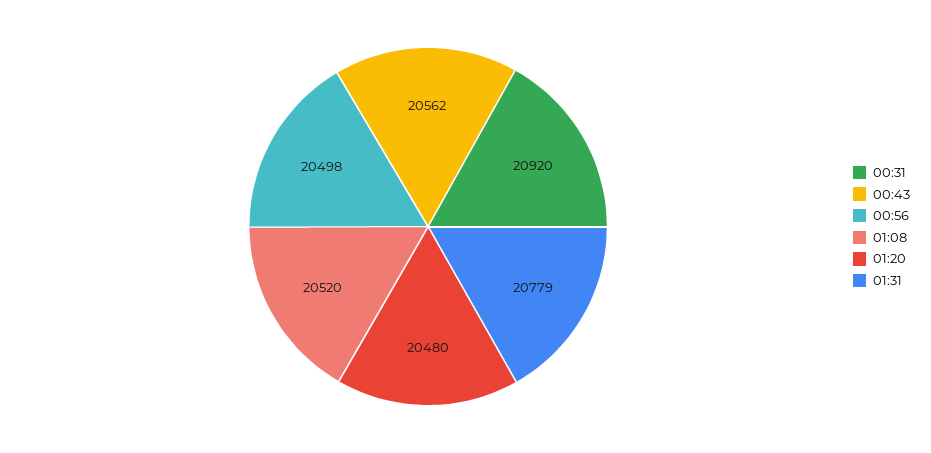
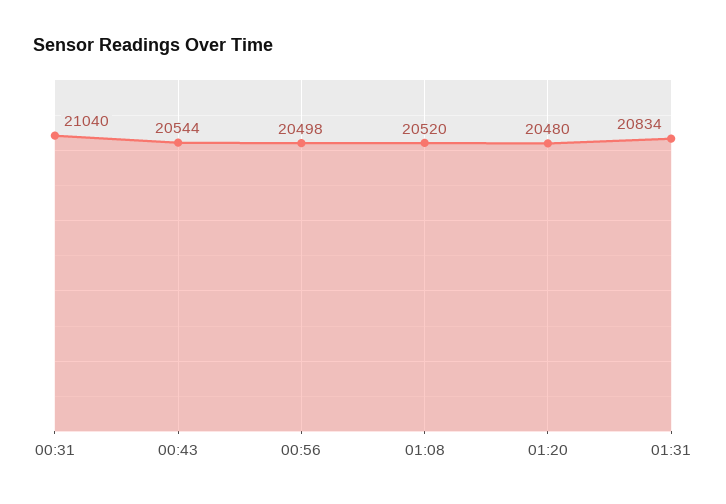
00:31: 20920 -> 21040
00:43: 20562 -> 20544
01:31: 20779 -> 20834

